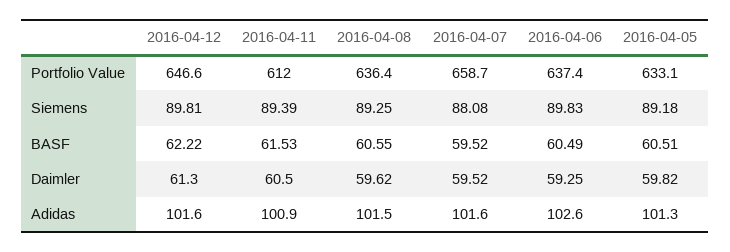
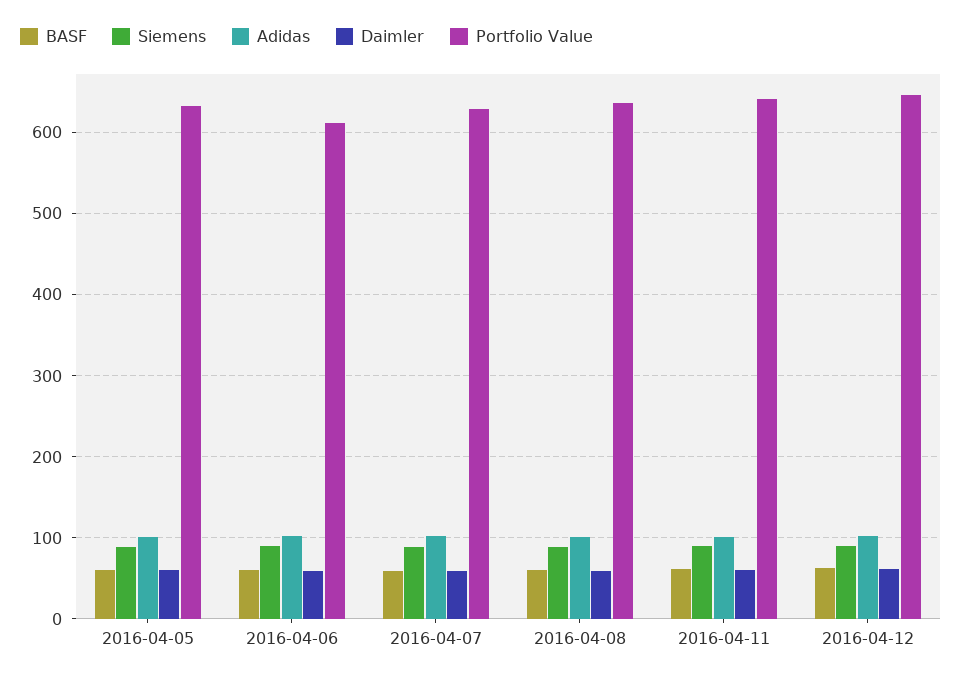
Portfolio Value, 2016-04-11: 612 -> 640
Portfolio Value, 2016-04-07: 658.7 -> 630
Portfolio Value, 2016-04-06: 637.4 -> 610

